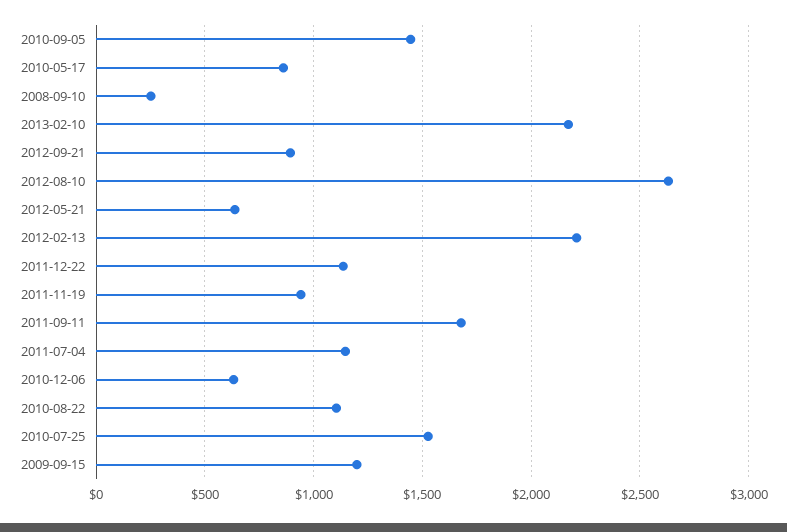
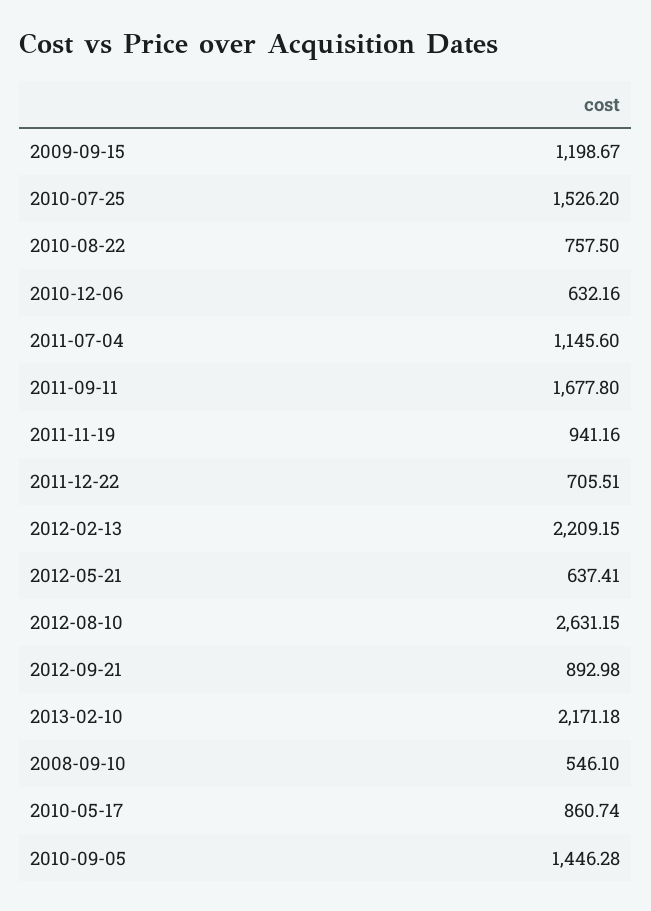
2008-09-10: 250 -> 546.1
2011-12-22: 1150 -> 705.51
2010-08-22: 1100 -> 757.5

